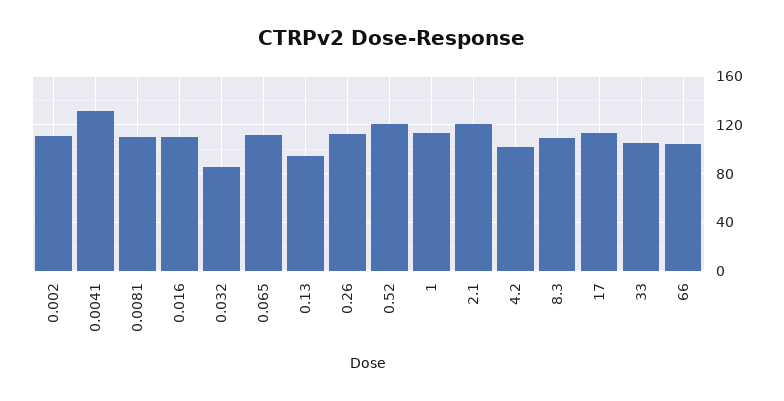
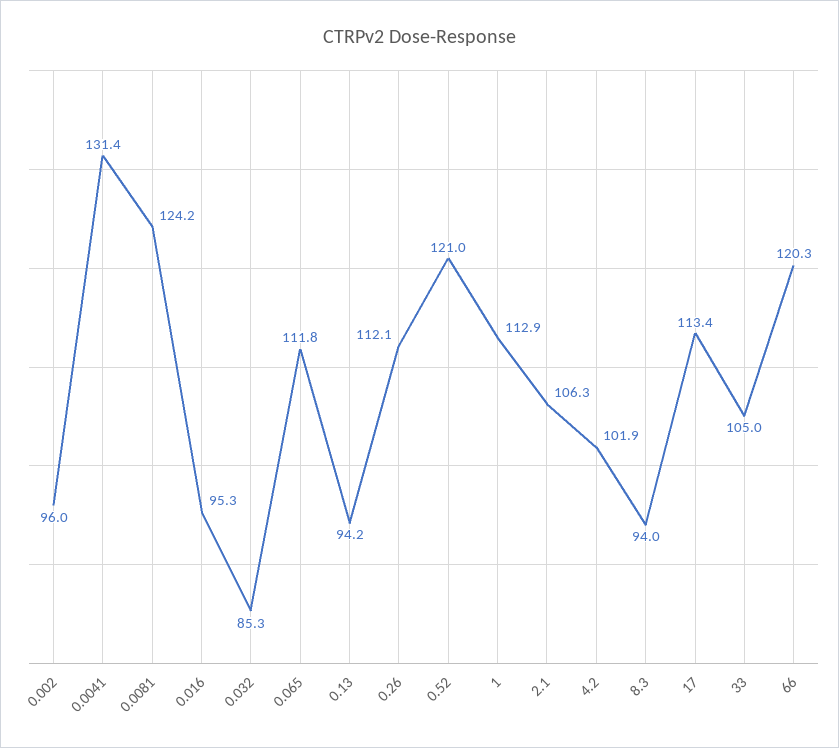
0.002: 110 -> 96
0.0081: 110 -> 124.2
0.016: 110 -> 95.3
2.1: 120 -> 106.3
8.3: 110 -> 94
66: 105 -> 120.3

